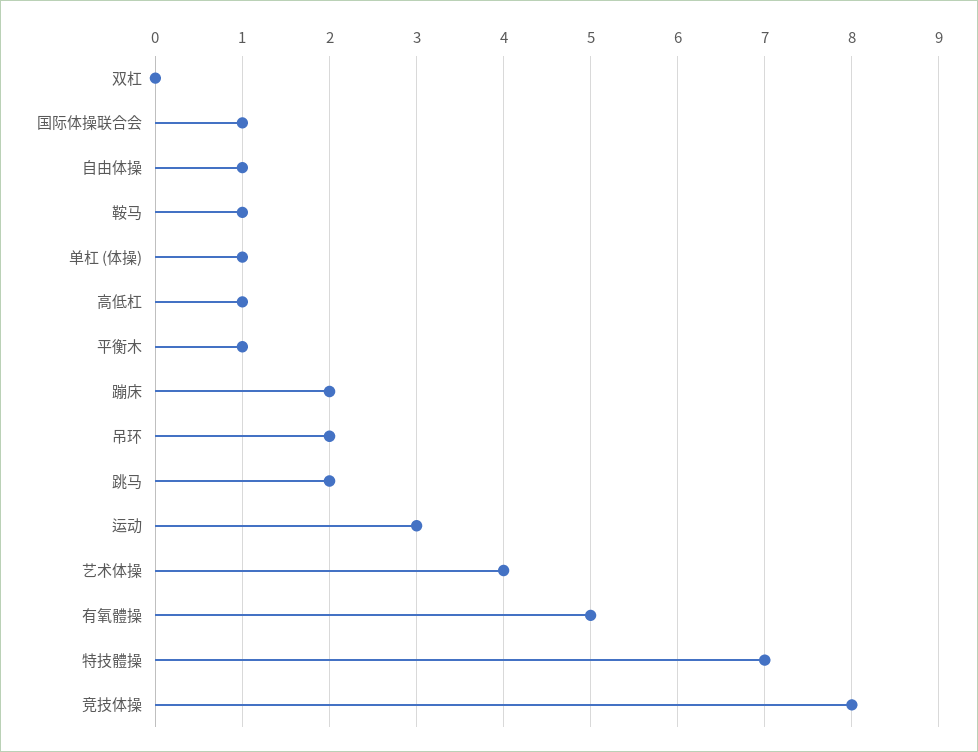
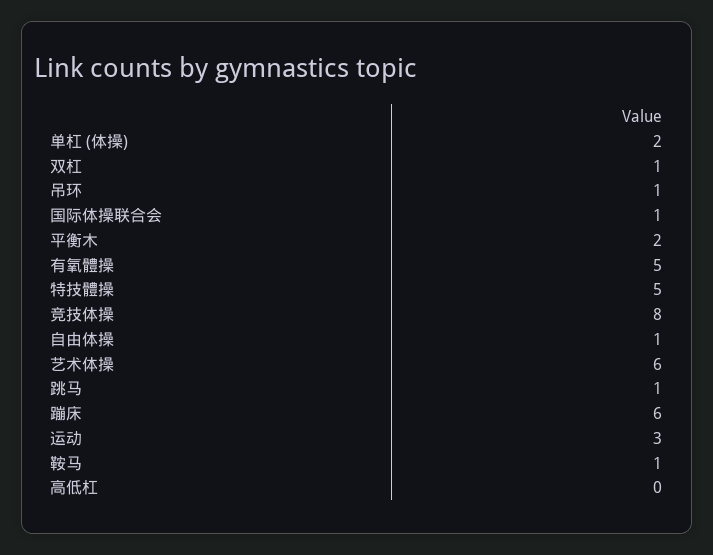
双杠: 0 -> 1
单杠 (体操): 1 -> 2
高低杠: 1 -> 0
平衡木: 1 -> 2
蹦床: 2 -> 6
吊环: 2 -> 1
跳马: 2 -> 1
艺术体操: 4 -> 6
特技體操: 7 -> 5

